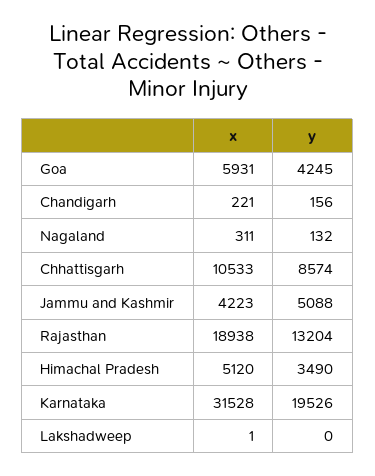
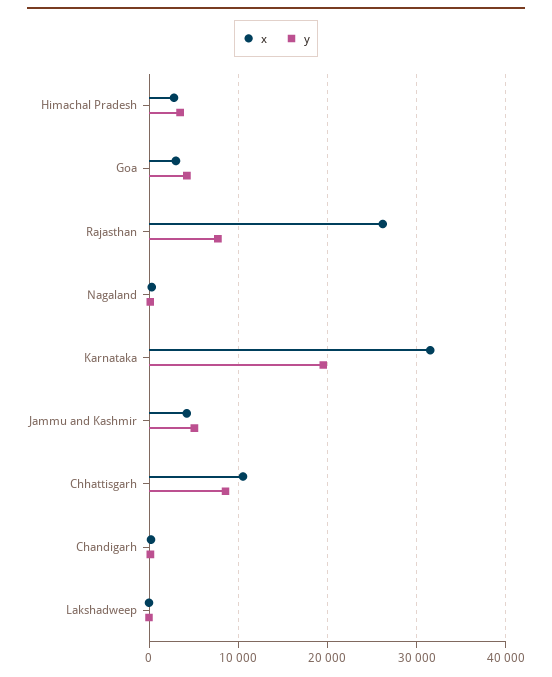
x, Goa: 5931 -> 3000
x, Rajasthan: 18938 -> 26000
y, Rajasthan: 13204 -> 8000
x, Himachal Pradesh: 5120 -> 3000

